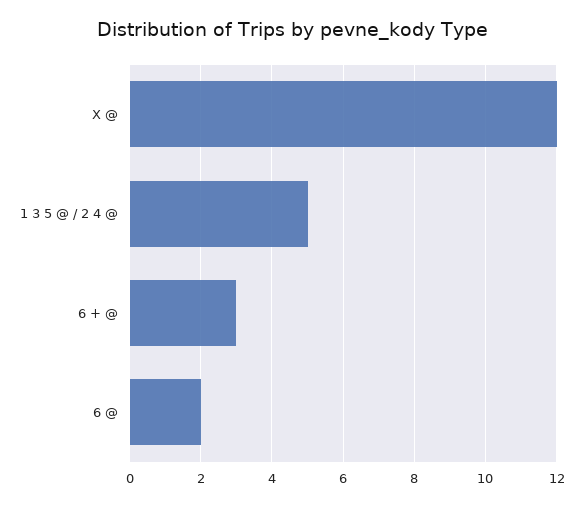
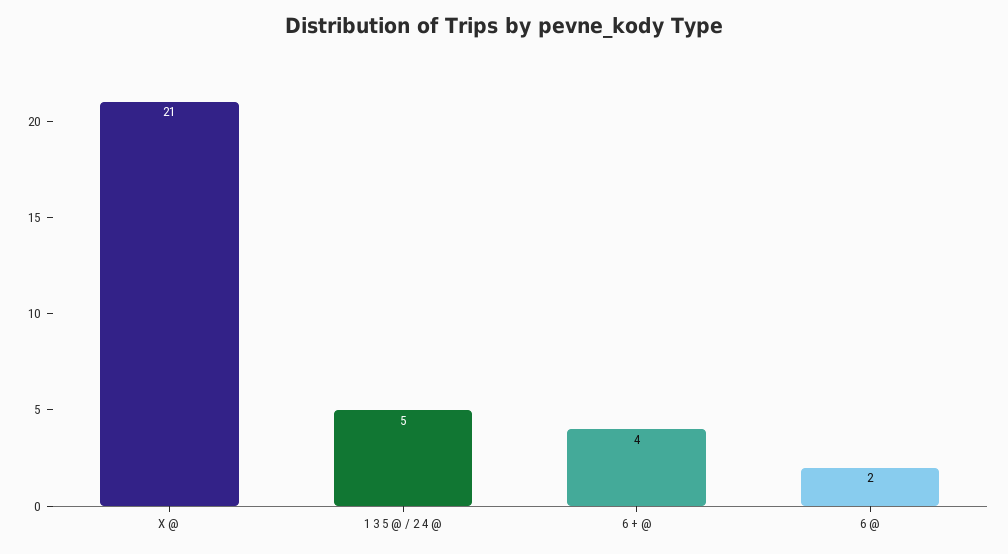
X @: 12 -> 21
6 + @: 3 -> 4

